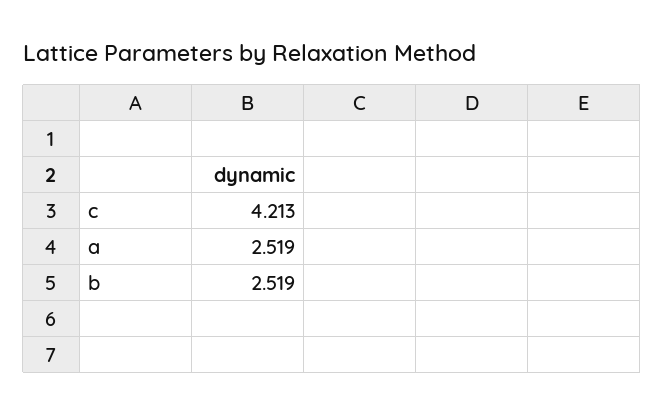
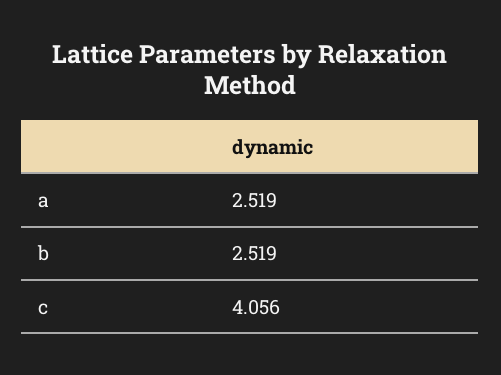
c: 4.213 -> 4.056

